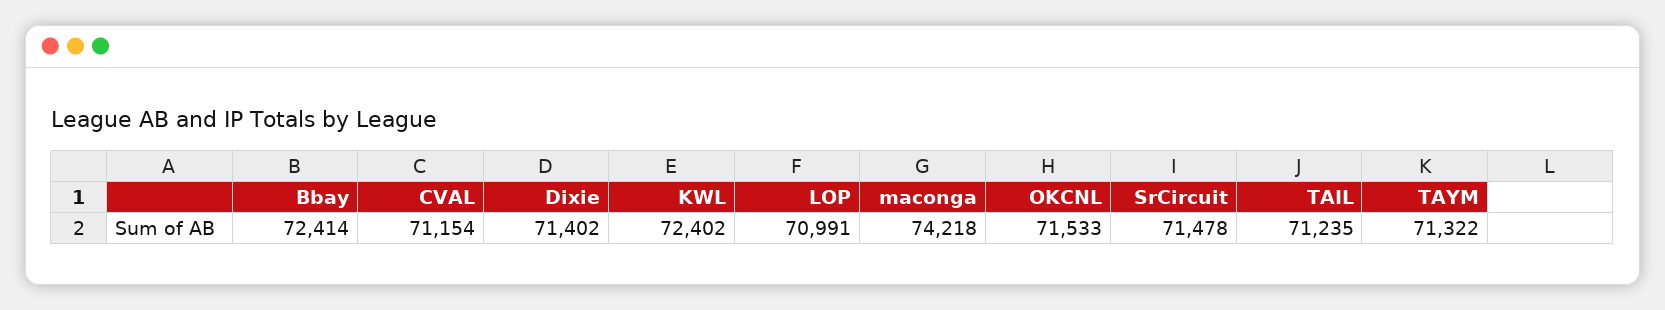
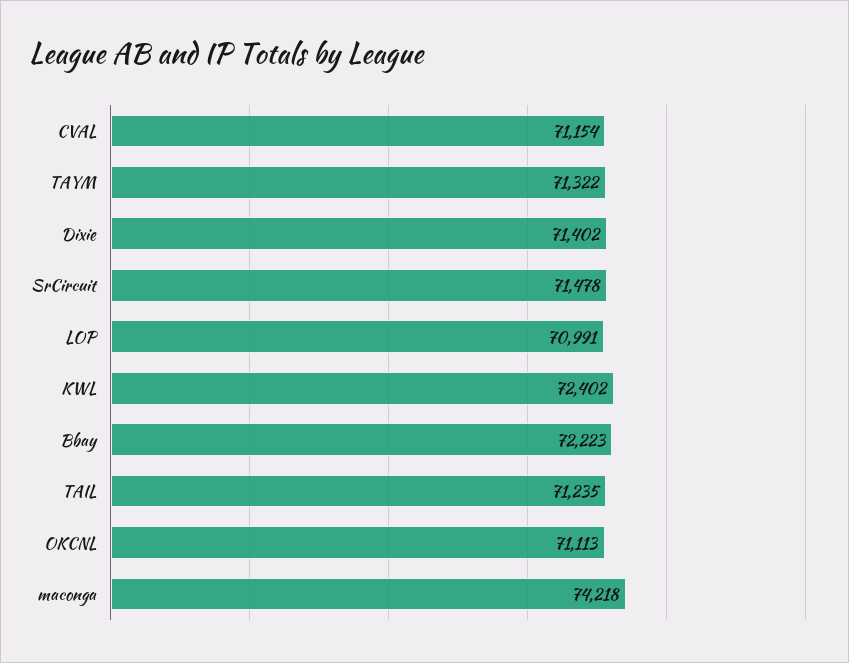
Bbay: 72414 -> 72223
OKCNL: 71533 -> 71113

